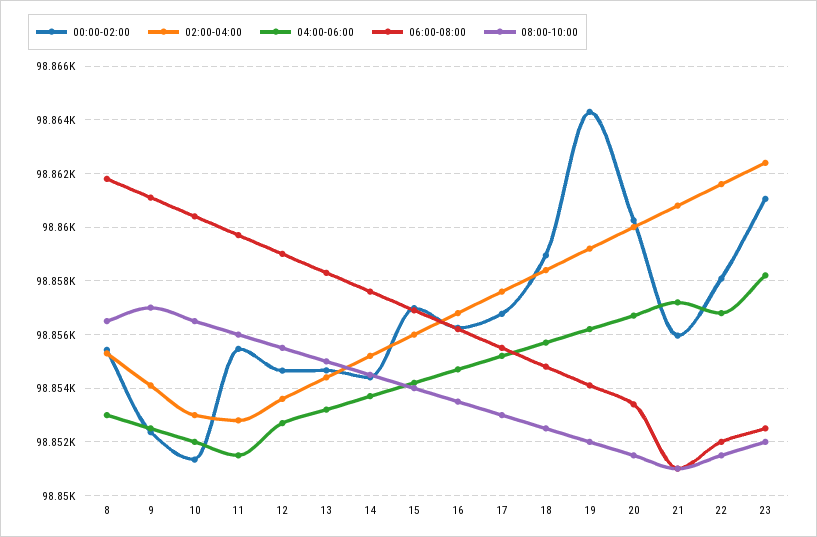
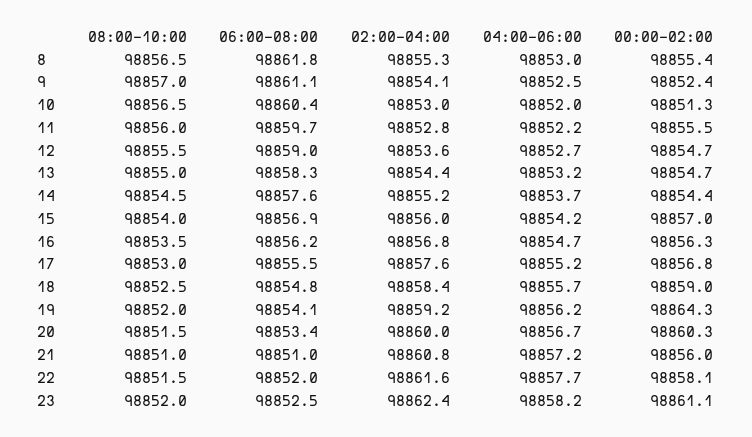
04:00-06:00, 11: 98851.5 -> 98852.2
04:00-06:00, 22: 98856.75 -> 98857.7

